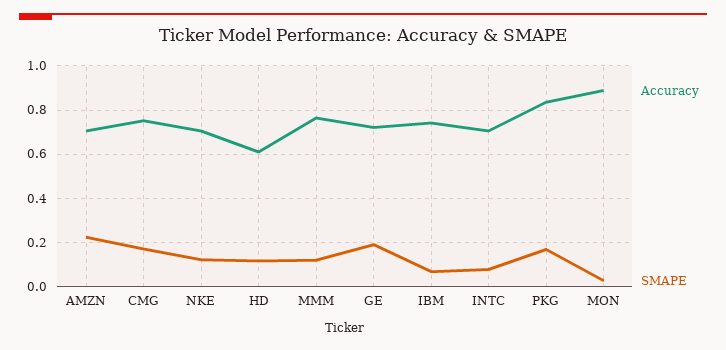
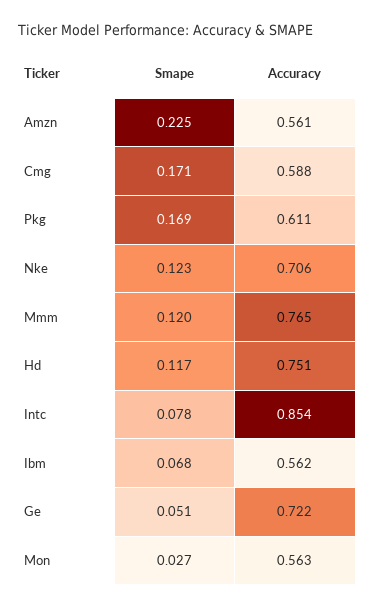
Accuracy, AMZN: 0.7 -> 0.561
Accuracy, CMG: 0.75 -> 0.588
Accuracy, HD: 0.6 -> 0.751
SMAPE, GE: 0.2 -> 0.051
Accuracy, IBM: 0.75 -> 0.562
Accuracy, INTC: 0.7 -> 0.854
Accuracy, PKG: 0.85 -> 0.611
Accuracy, MON: 0.9 -> 0.563

